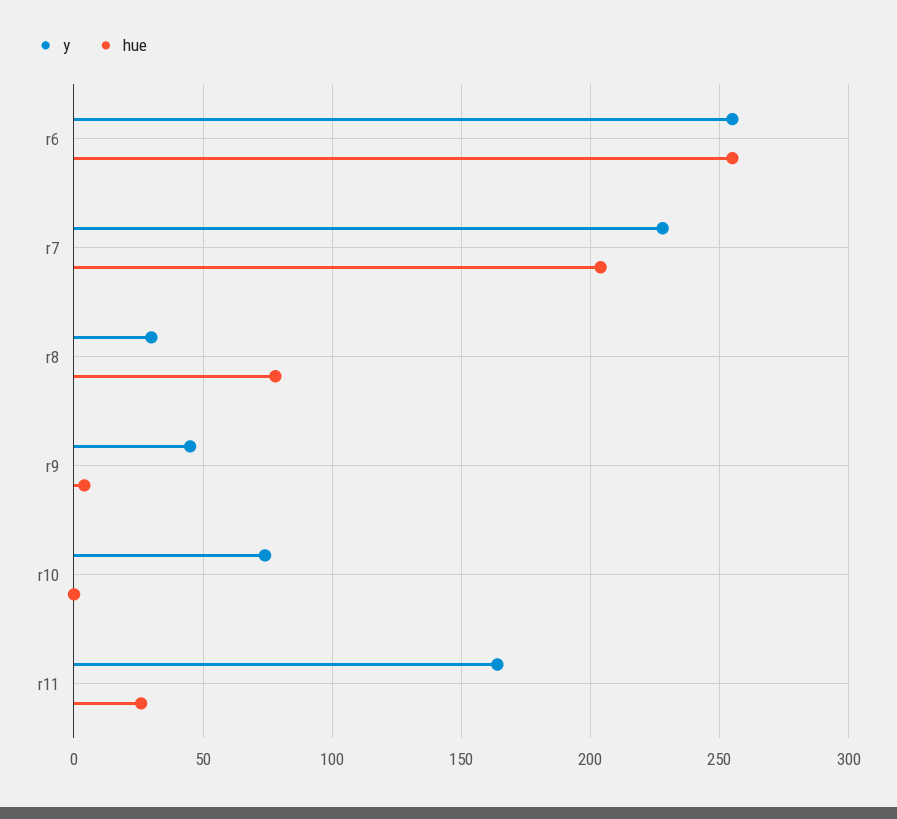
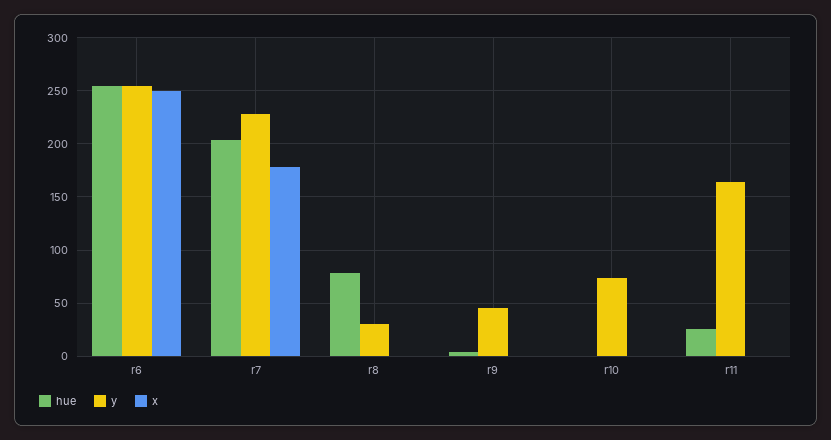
x, r6: none -> 250
x, r7: none -> 180
x, r8: none -> 0
x, r9: none -> 0
x, r10: none -> 0
x, r11: none -> 0

